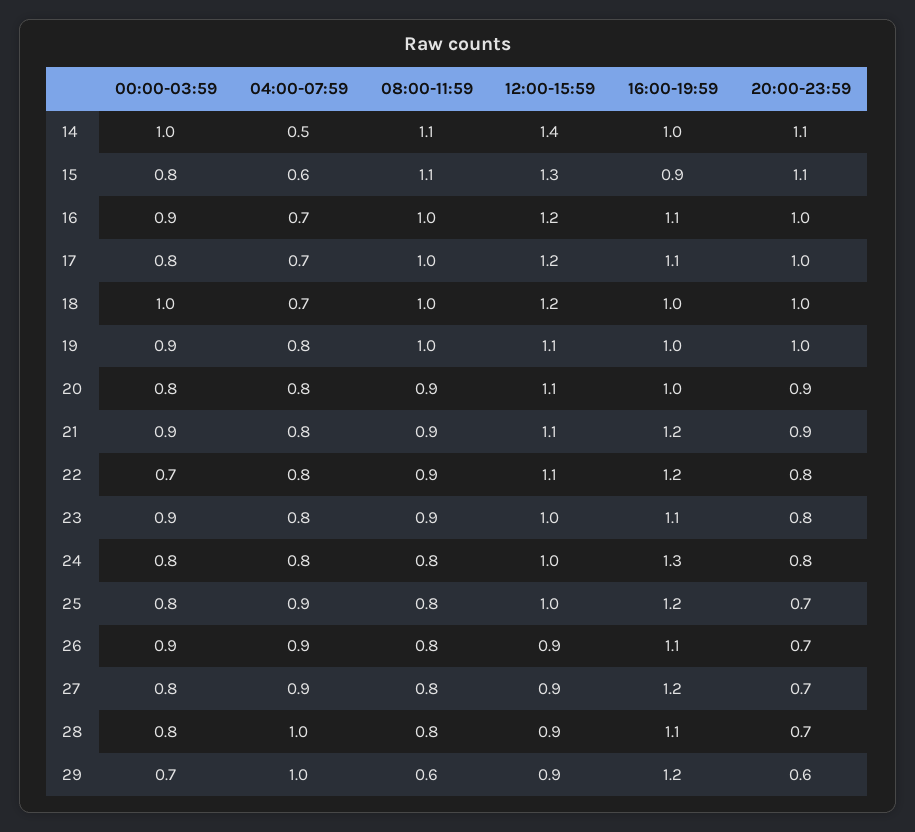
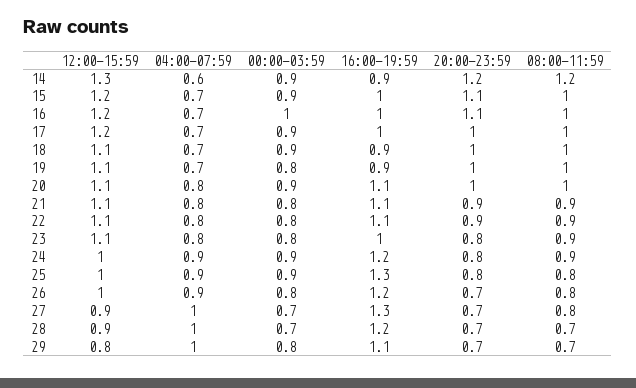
00:00-03:59, 14: 1 -> 0.9
04:00-07:59, 14: 0.5 -> 0.6
08:00-11:59, 14: 1.1 -> 1.2
12:00-15:59, 14: 1.4 -> 1.3
16:00-19:59, 14: 1 -> 0.9
20:00-23:59, 14: 1.1 -> 1.2
00:00-03:59, 15: 0.8 -> 0.9
04:00-07:59, 15: 0.6 -> 0.7
08:00-11:59, 15: 1.1 -> 1
12:00-15:59, 15: 1.3 -> 1.2
16:00-19:59, 15: 0.9 -> 1
00:00-03:59, 16: 0.9 -> 1
16:00-19:59, 16: 1.1 -> 1
20:00-23:59, 16: 1 -> 1.1
00:00-03:59, 17: 0.8 -> 0.9
16:00-19:59, 17: 1.1 -> 1
00:00-03:59, 18: 1 -> 0.9
12:00-15:59, 18: 1.2 -> 1.1
16:00-19:59, 18: 1 -> 0.9
00:00-03:59, 19: 0.9 -> 0.8
04:00-07:59, 19: 0.8 -> 0.7
16:00-19:59, 19: 1 -> 0.9
00:00-03:59, 20: 0.8 -> 0.9
08:00-11:59, 20: 0.9 -> 1
16:00-19:59, 20: 1 -> 1.1
20:00-23:59, 20: 0.9 -> 1
00:00-03:59, 21: 0.9 -> 0.8
16:00-19:59, 21: 1.2 -> 1.1
00:00-03:59, 22: 0.7 -> 0.8
16:00-19:59, 22: 1.2 -> 1.1
20:00-23:59, 22: 0.8 -> 0.9
00:00-03:59, 23: 0.9 -> 0.8
12:00-15:59, 23: 1 -> 1.1
16:00-19:59, 23: 1.1 -> 1
00:00-03:59, 24: 0.8 -> 0.9
04:00-07:59, 24: 0.8 -> 0.9
08:00-11:59, 24: 0.8 -> 0.9
16:00-19:59, 24: 1.3 -> 1.2
00:00-03:59, 25: 0.8 -> 0.9
16:00-19:59, 25: 1.2 -> 1.3
20:00-23:59, 25: 0.7 -> 0.8
00:00-03:59, 26: 0.9 -> 0.8
12:00-15:59, 26: 0.9 -> 1
16:00-19:59, 26: 1.1 -> 1.2
00:00-03:59, 27: 0.8 -> 0.7
04:00-07:59, 27: 0.9 -> 1
16:00-19:59, 27: 1.2 -> 1.3
00:00-03:59, 28: 0.8 -> 0.7
08:00-11:59, 28: 0.8 -> 0.7
16:00-19:59, 28: 1.1 -> 1.2
00:00-03:59, 29: 0.7 -> 0.8
08:00-11:59, 29: 0.6 -> 0.7
12:00-15:59, 29: 0.9 -> 0.8
16:00-19:59, 29: 1.2 -> 1.1
20:00-23:59, 29: 0.6 -> 0.7

